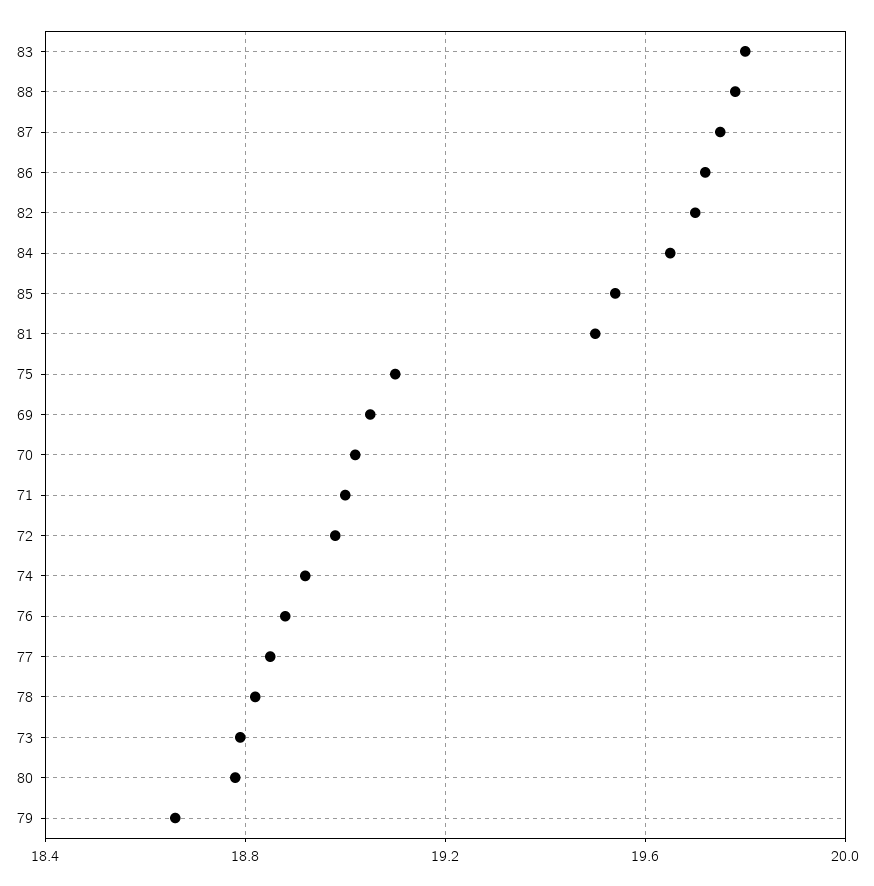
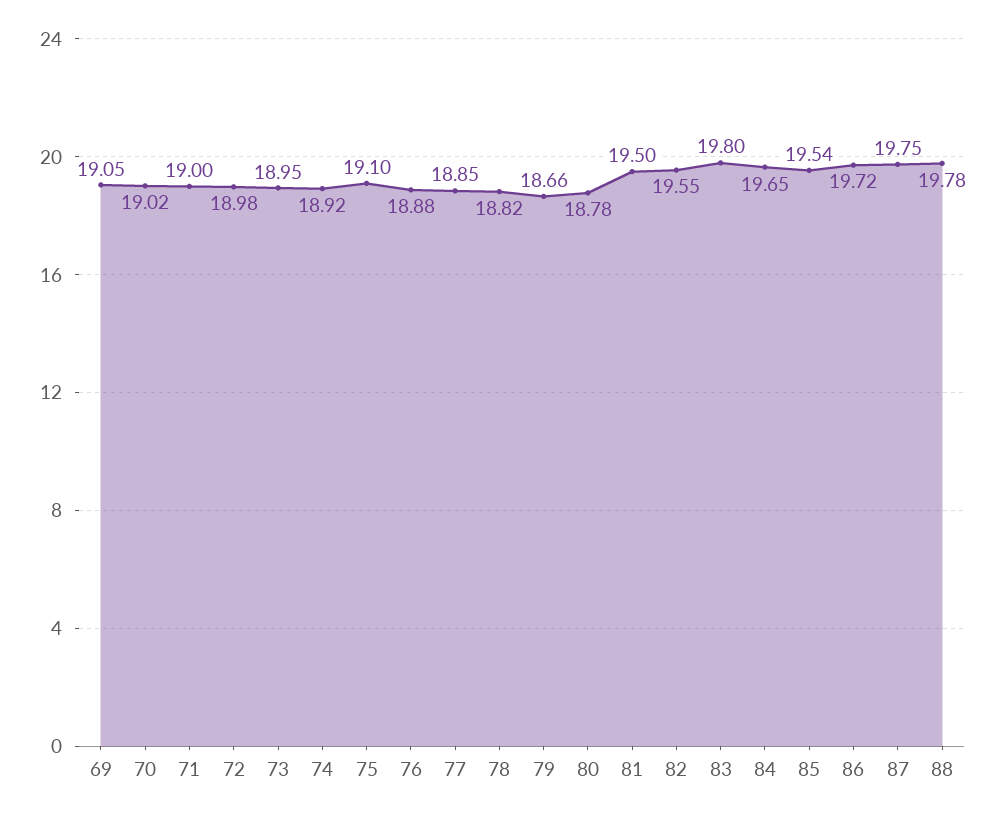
82: 19.7 -> 19.55
73: 18.8 -> 18.95

